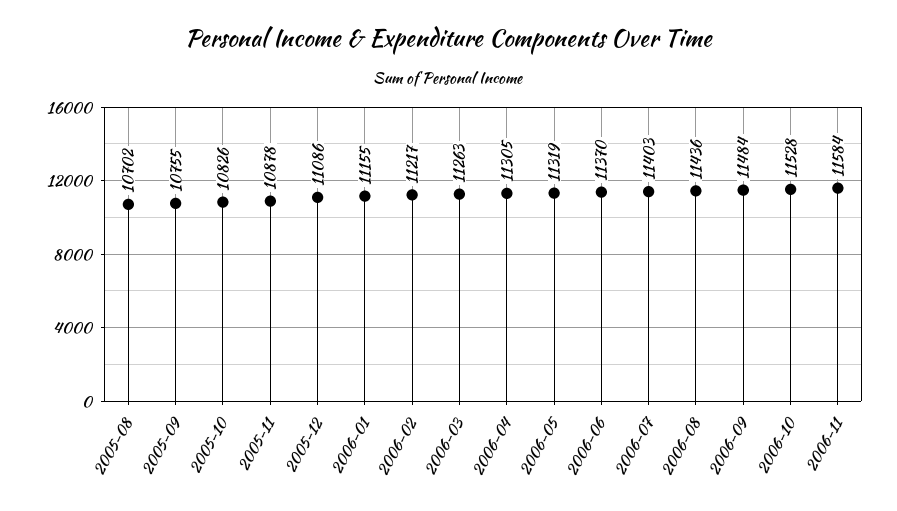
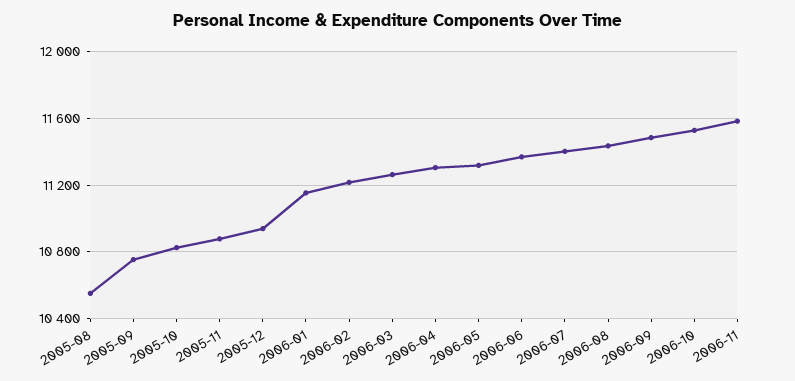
2005-08: 10702 -> 10550
2005-12: 11086 -> 10950

